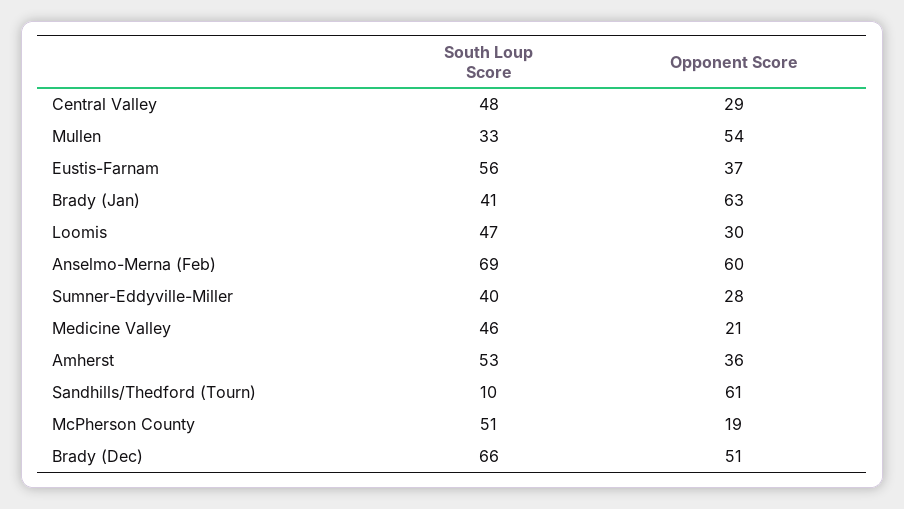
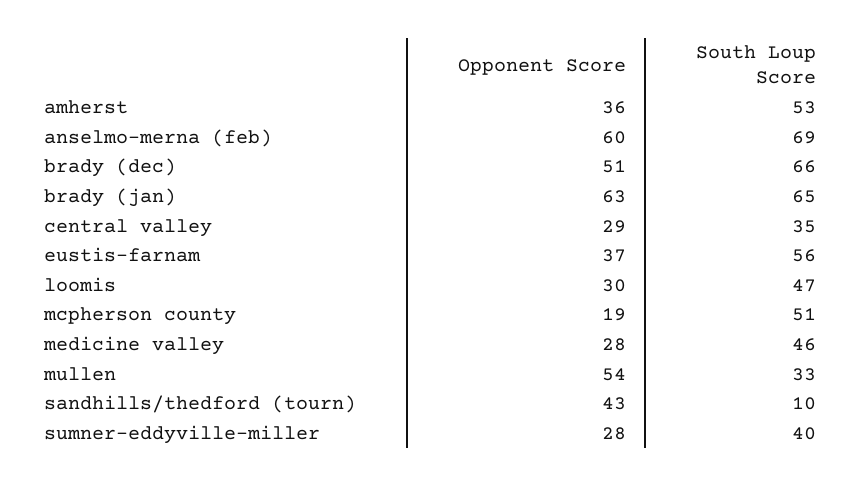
South Loup Score, Central Valley: 48 -> 35
South Loup Score, Brady (Jan): 41 -> 65
Opponent Score, Medicine Valley: 21 -> 28
Opponent Score, Sandhills/Thedford (Tourn): 61 -> 43

